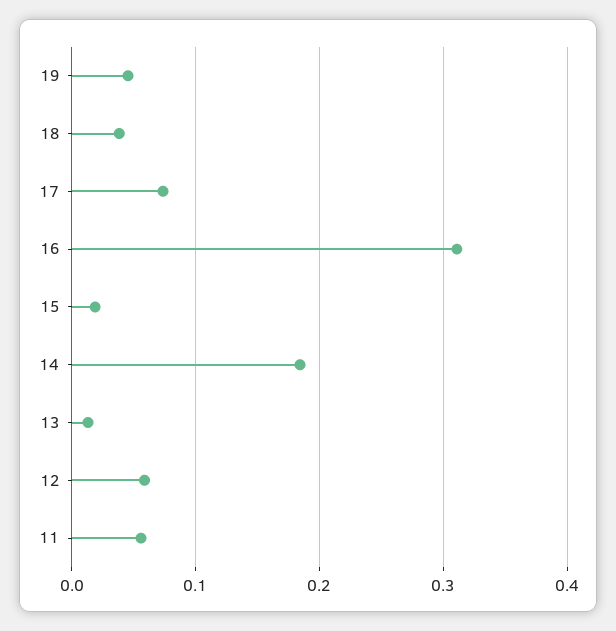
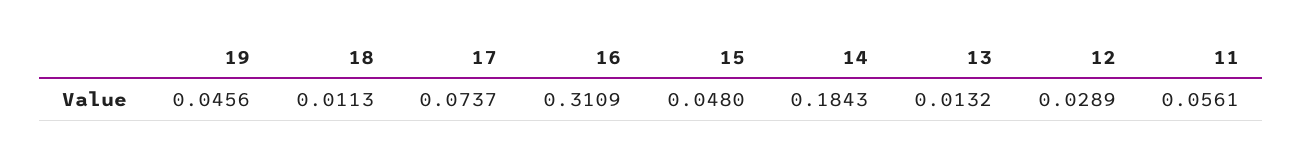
18: 0.04 -> 0.0113
15: 0.02 -> 0.048
12: 0.06 -> 0.0289

